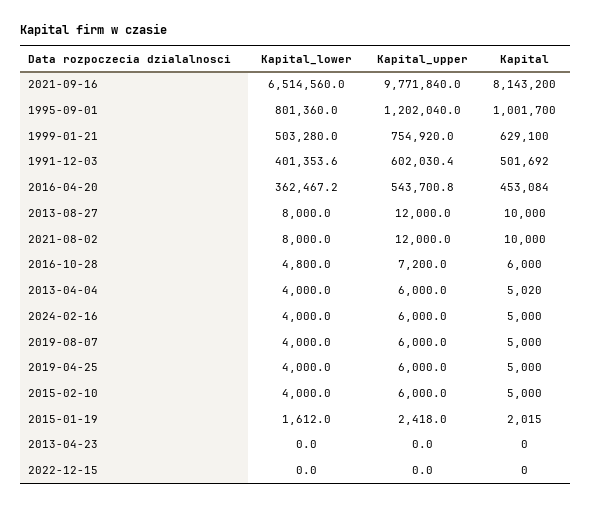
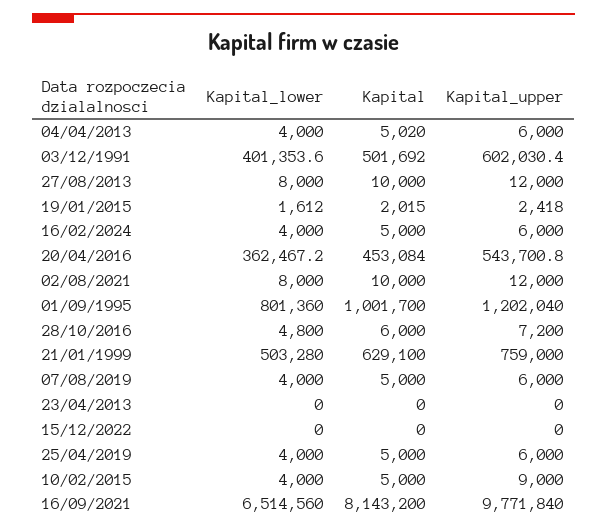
Kapital_upper, 1999-01-21: 754920 -> 759000
Kapital_upper, 2015-02-10: 6000 -> 9000

